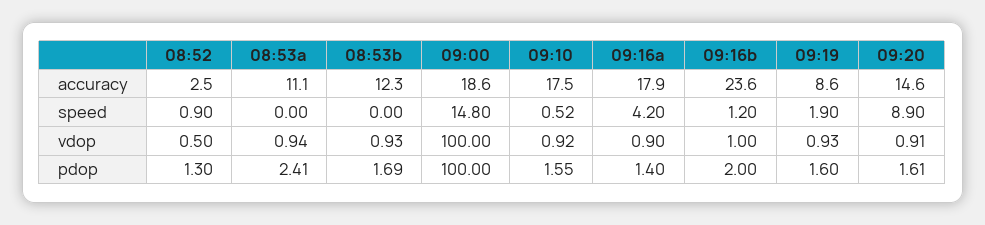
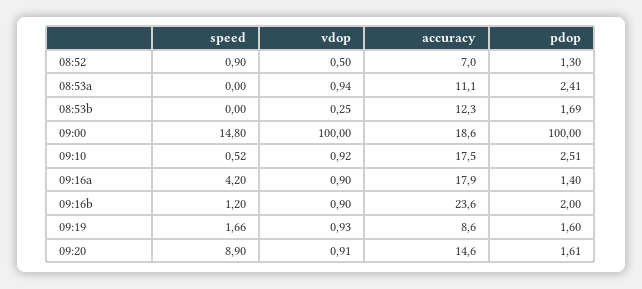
08:52, accuracy: 2.5 -> 7
09:19, speed: 1.9 -> 1.66
08:53b, vdop: 0.93 -> 0.25
09:16b, vdop: 1 -> 0.9
09:10, pdop: 1.55 -> 2.51

